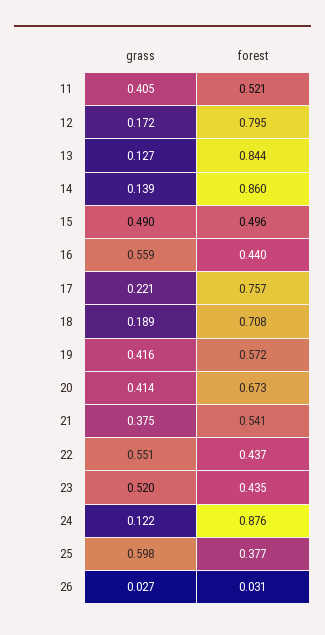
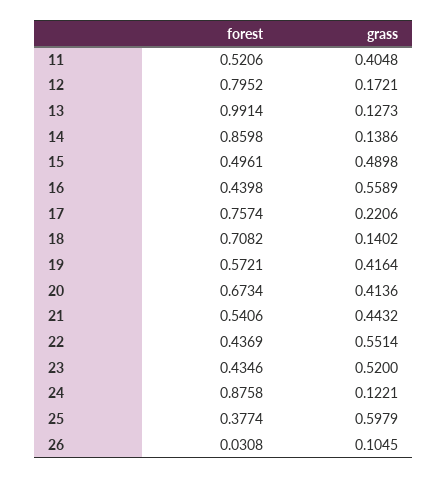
forest, 13: 0.844 -> 0.9914
grass, 18: 0.189 -> 0.1402
grass, 21: 0.375 -> 0.4432
grass, 26: 0.027 -> 0.1045

